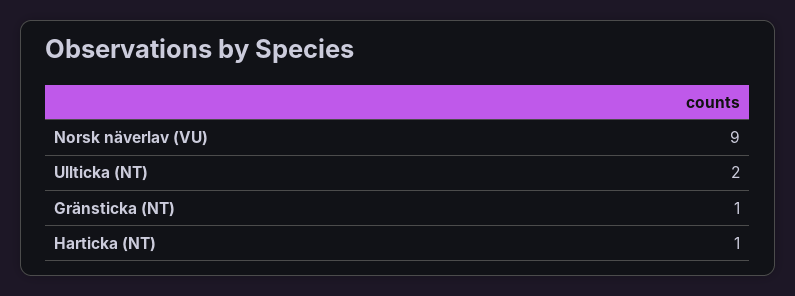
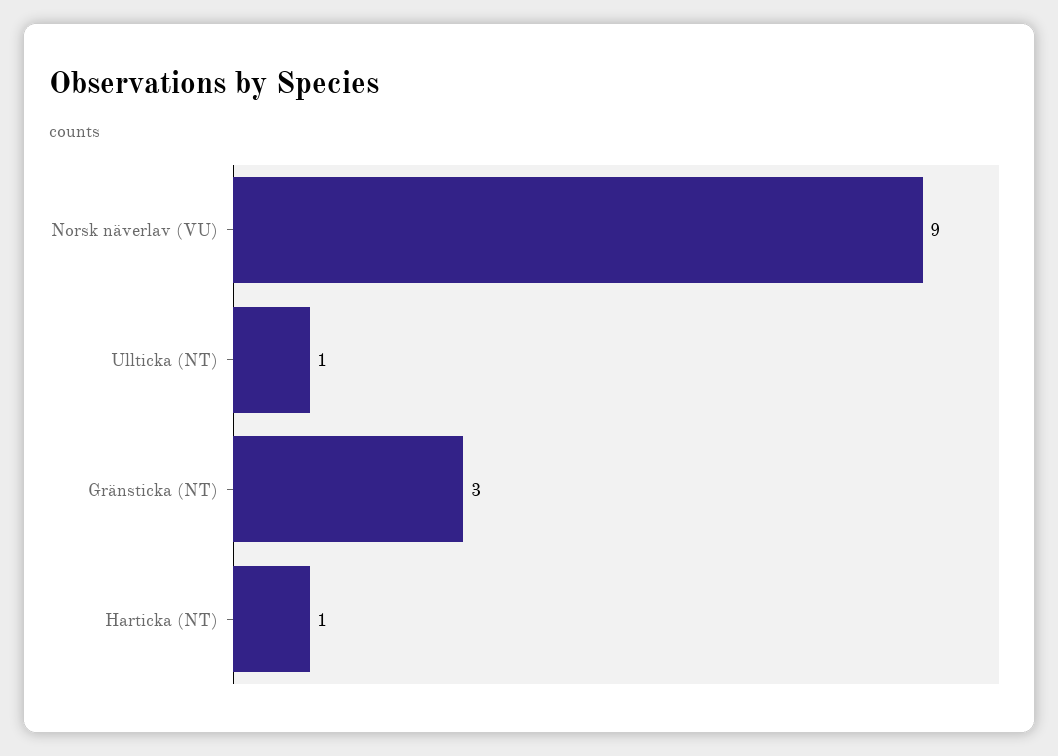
Ullticka (NT): 2 -> 1
Gränsticka (NT): 1 -> 3

